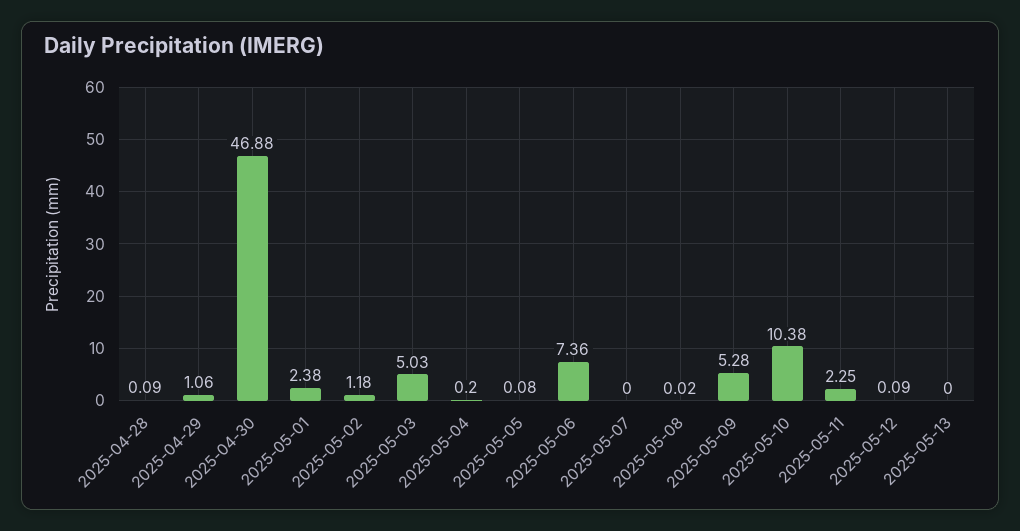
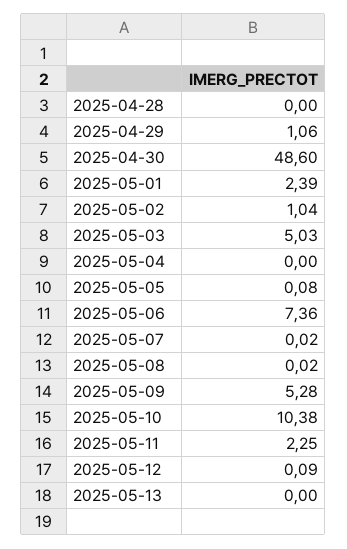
2025-04-28: 0.09 -> 0
2025-04-30: 46.88 -> 48.6
2025-05-01: 2.38 -> 2.39
2025-05-02: 1.18 -> 1.04
2025-05-04: 0.2 -> 0
2025-05-07: 0 -> 0.02

